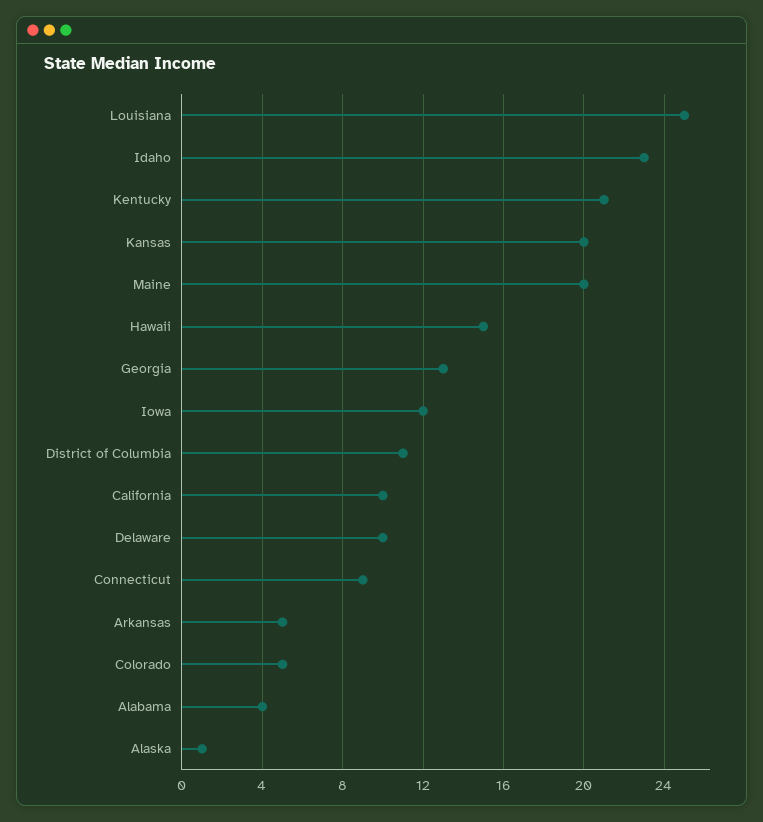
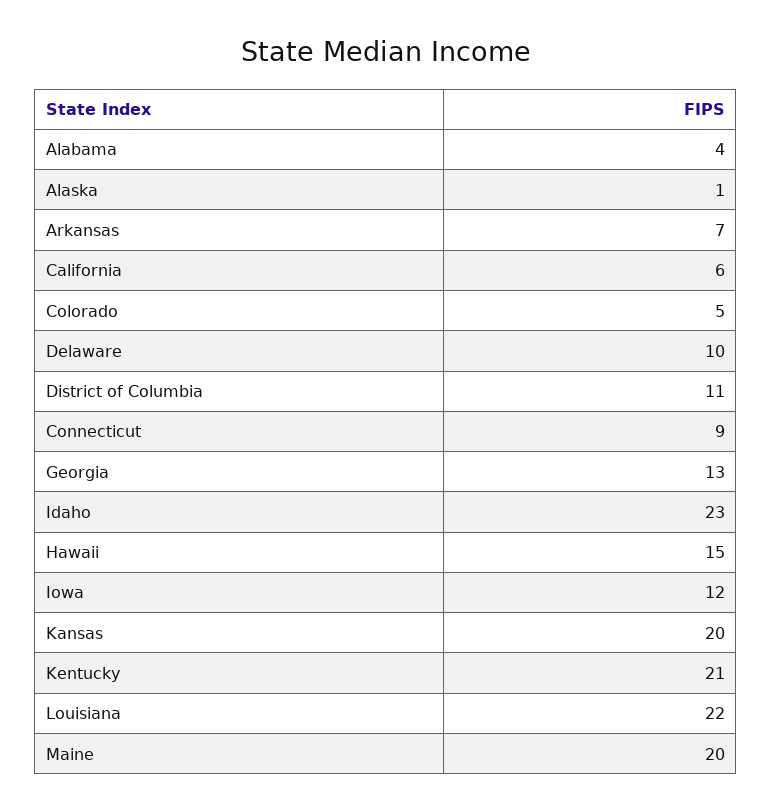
Louisiana: 25 -> 22
California: 10 -> 6
Arkansas: 5 -> 7

